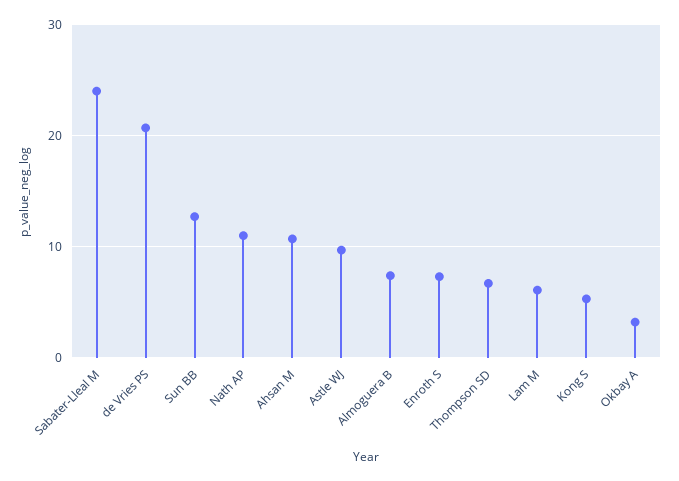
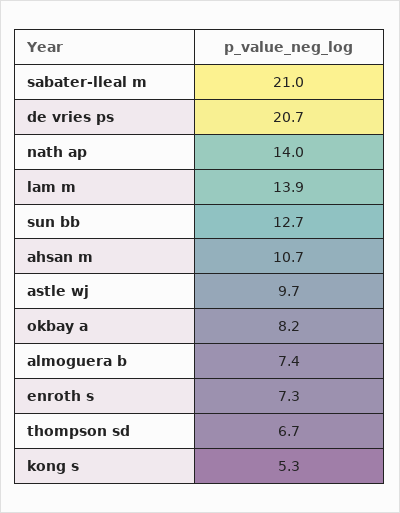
Sabater-Lleal M: 24 -> 21
Nath AP: 11 -> 14
Lam M: 6 -> 13.9
Okbay A: 3 -> 8.2

